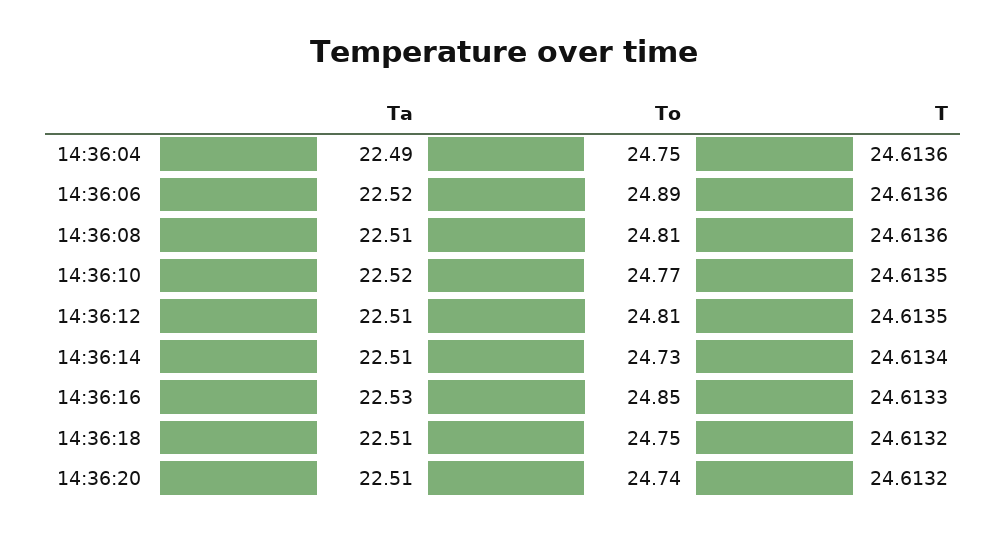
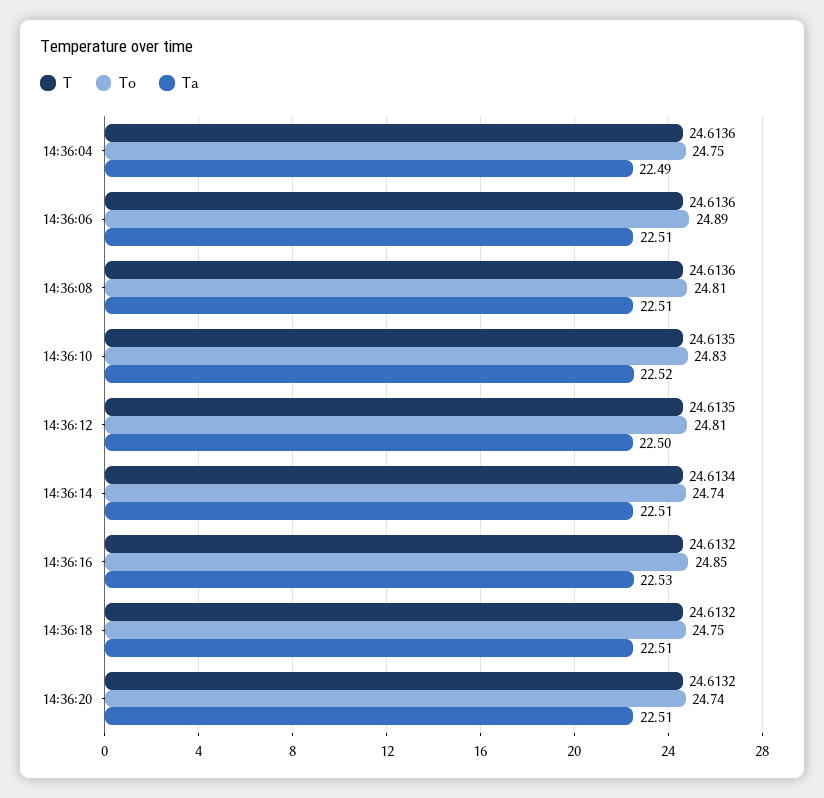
Ta, 14:36:06: 22.52 -> 22.51
To, 14:36:10: 24.77 -> 24.83
Ta, 14:36:12: 22.51 -> 22.5
To, 14:36:14: 24.73 -> 24.74
T, 14:36:16: 24.6133 -> 24.6132

